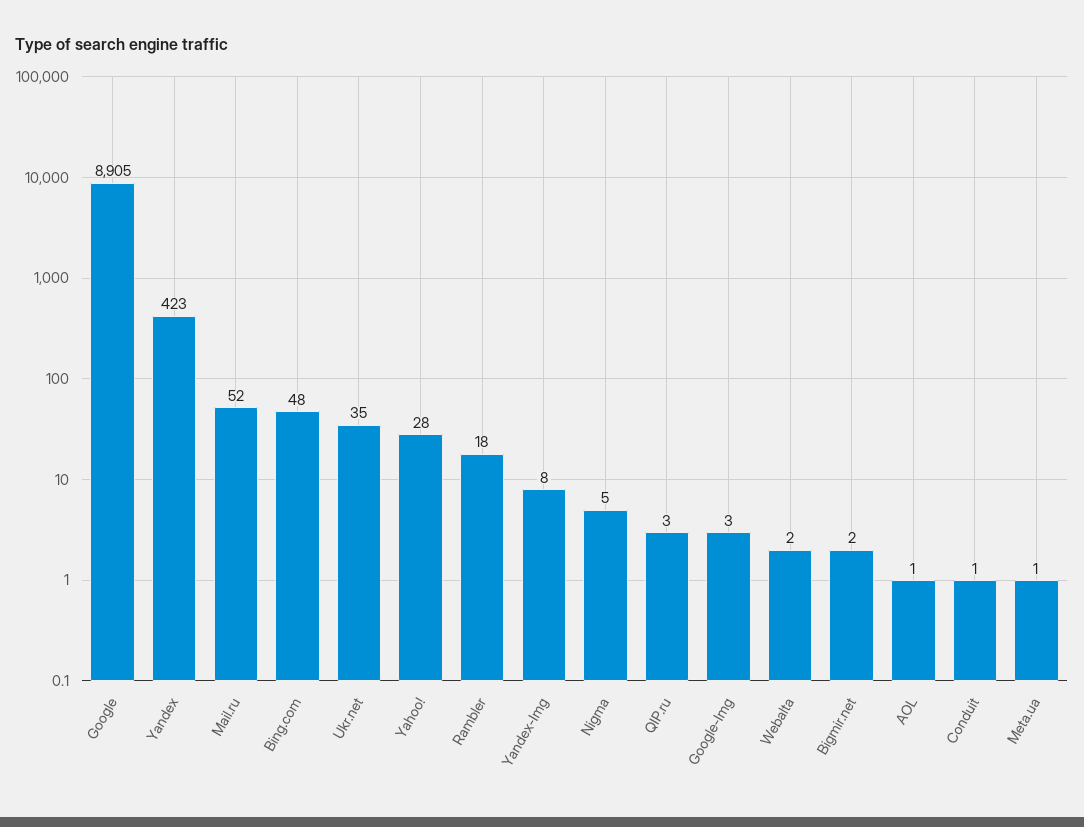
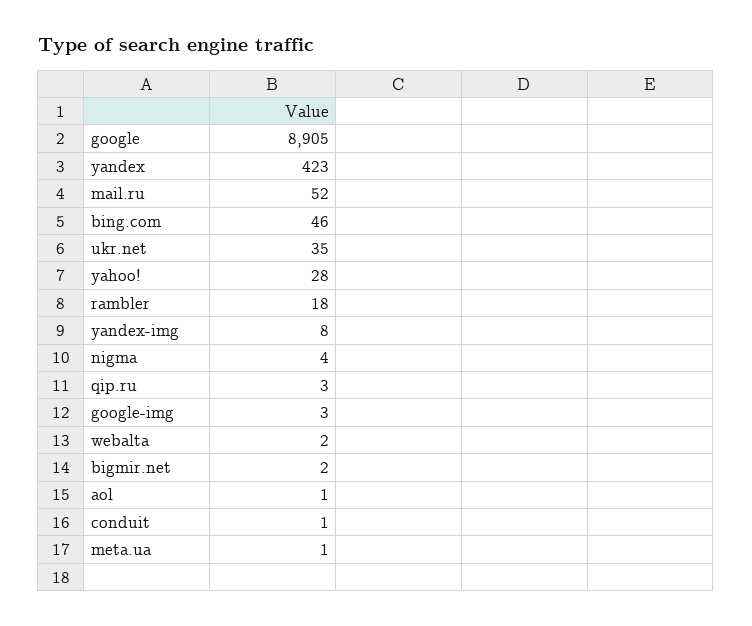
Bing.com: 48 -> 46
Nigma: 5 -> 4

